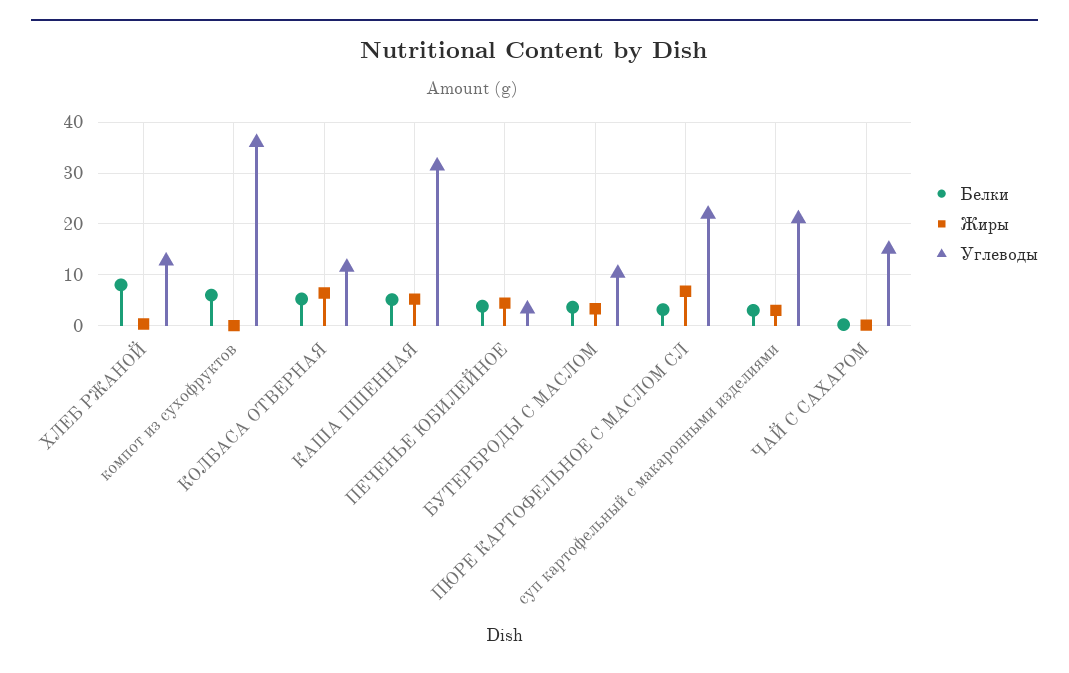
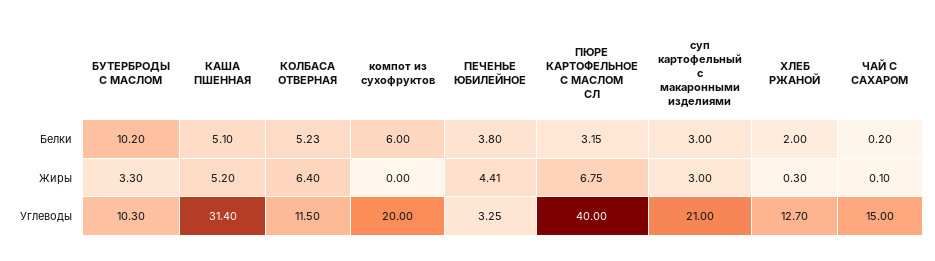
Белки, ХЛЕБ РЖАНОЙ: 8 -> 2
Углеводы, компот из сухофруктов: 36 -> 20
Белки, БУТЕРБРОДЫ С МАСЛОМ: 4 -> 10.2
Углеводы, ПЮРЕ КАРТОФЕЛЬНОЕ С МАСЛОМ СЛ: 22 -> 40

